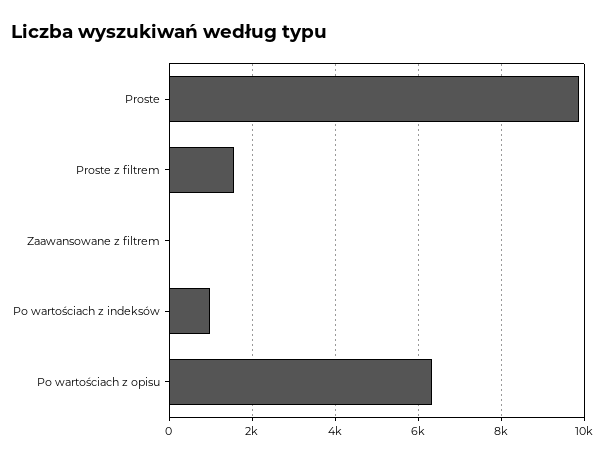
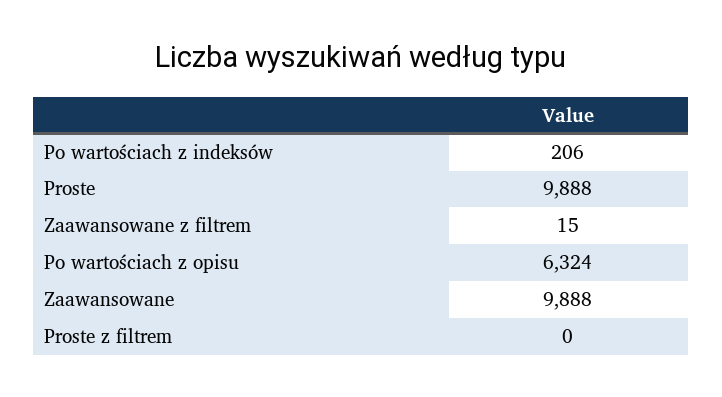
Proste z filtrem: 1600 -> 0
Po wartościach z indeksów: 1000 -> 206
Zaawansowane: none -> 9888

